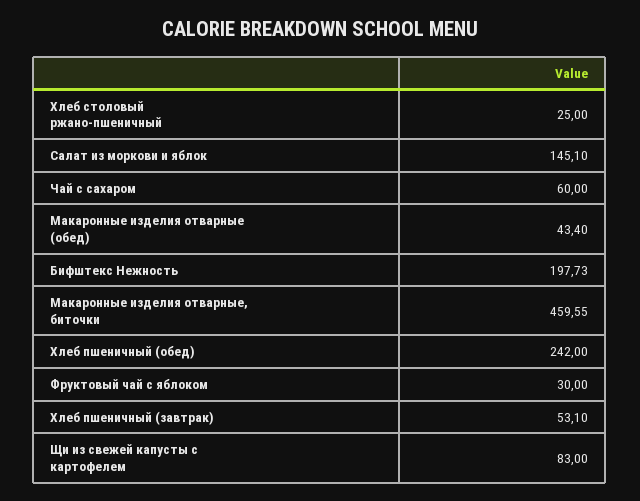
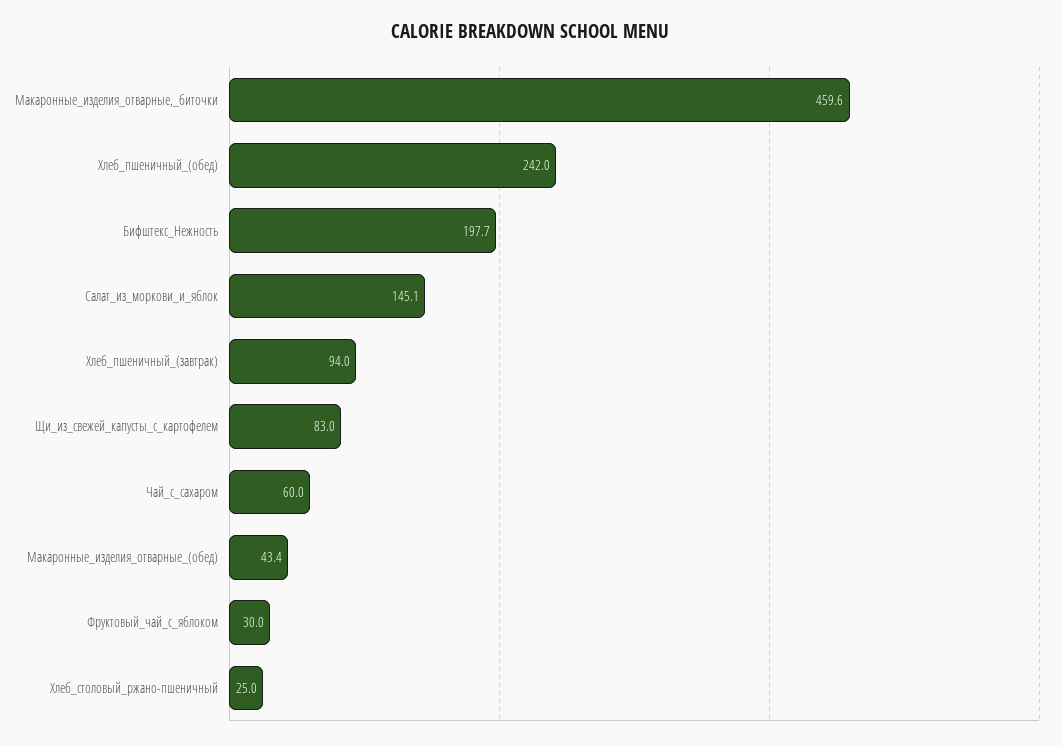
Хлеб пшеничный (завтрак): 53.1 -> 94

